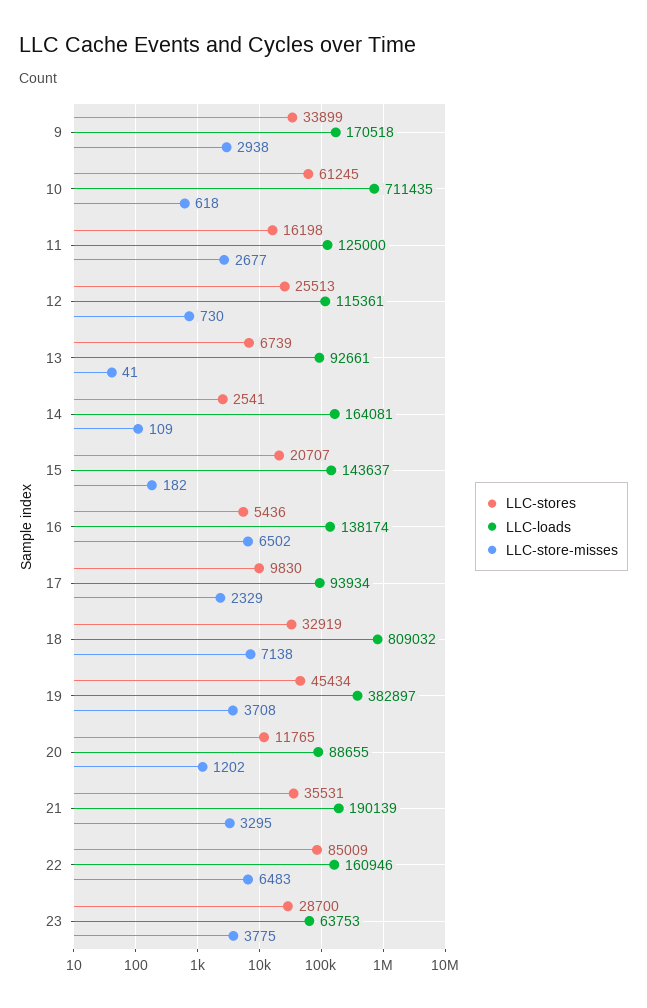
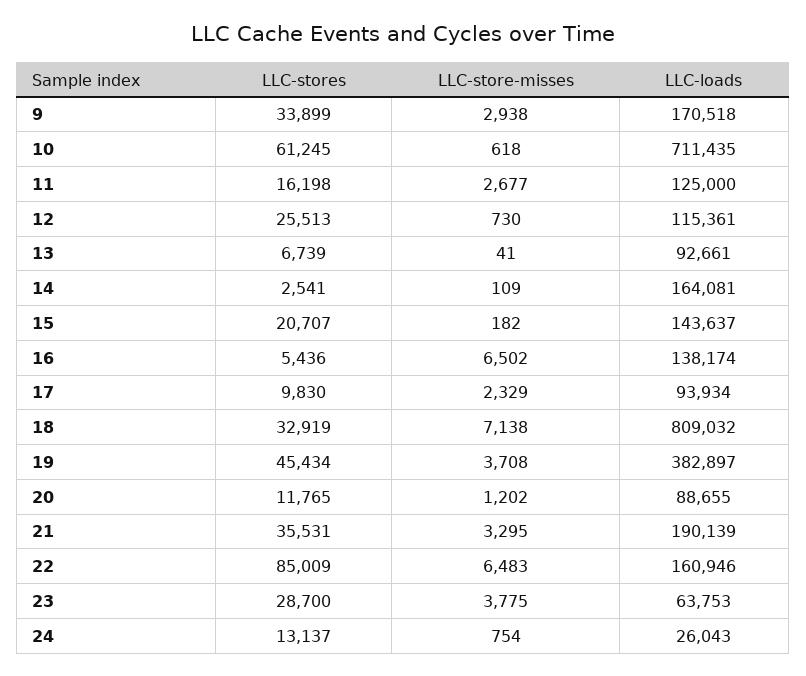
LLC-stores, 24: none -> 13137
LLC-store-misses, 24: none -> 754
LLC-loads, 24: none -> 26043

